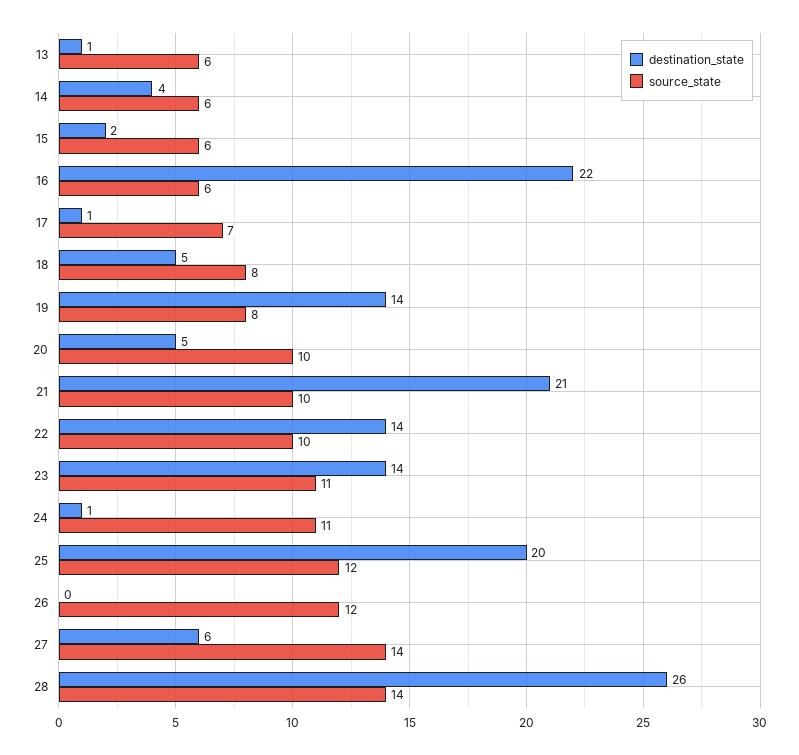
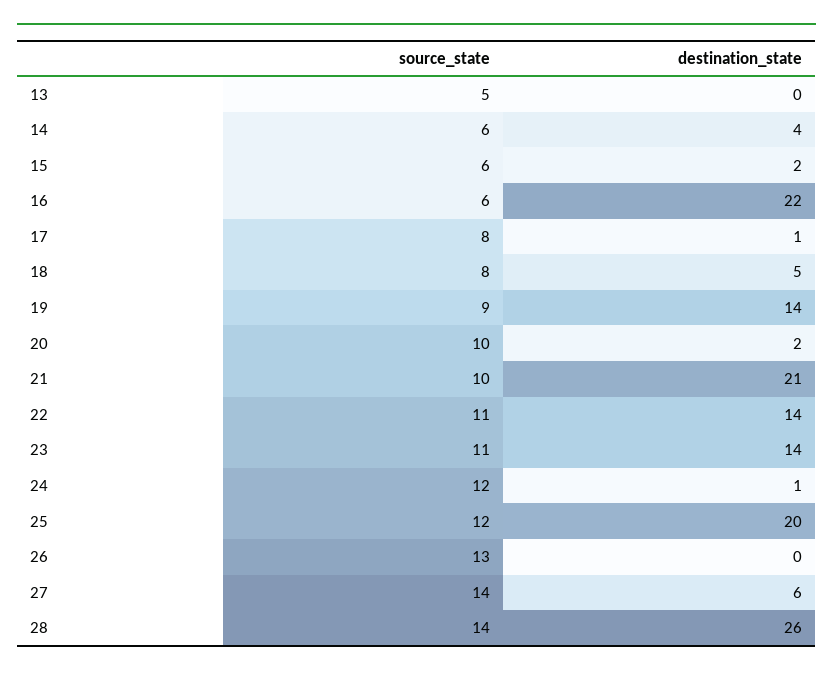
destination_state, 13: 1 -> 0
source_state, 13: 6 -> 5
source_state, 17: 7 -> 8
source_state, 19: 8 -> 9
destination_state, 20: 5 -> 2
source_state, 22: 10 -> 11
source_state, 24: 11 -> 12
source_state, 26: 12 -> 13

